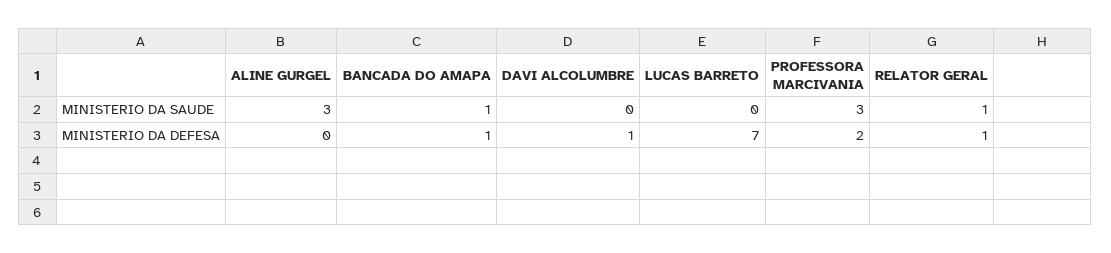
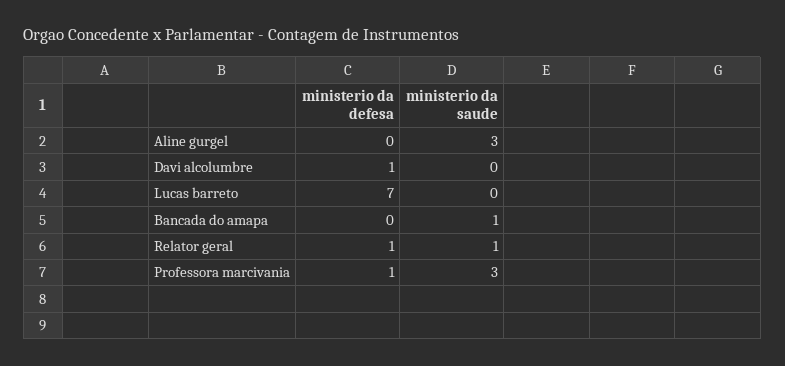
BANCADA DO AMAPA, MINISTERIO DA DEFESA: 1 -> 0
PROFESSORA MARCIVANIA, MINISTERIO DA DEFESA: 2 -> 1

